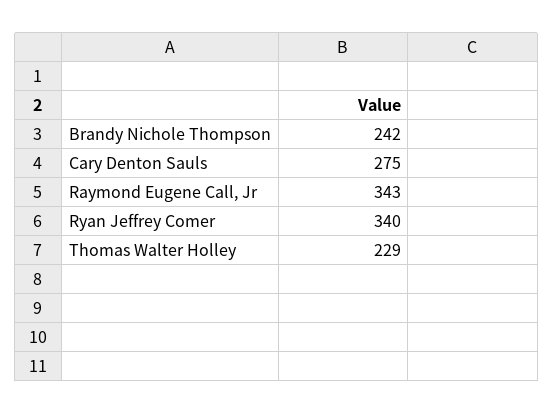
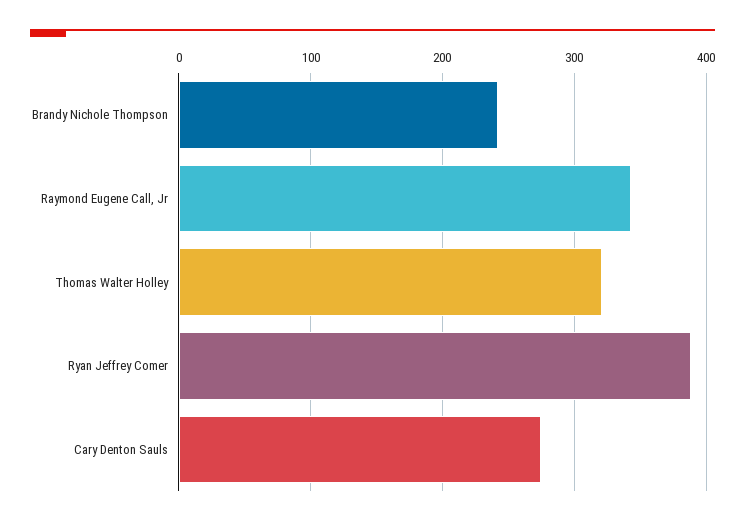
Ryan Jeffrey Comer: 340 -> 390
Thomas Walter Holley: 229 -> 320

